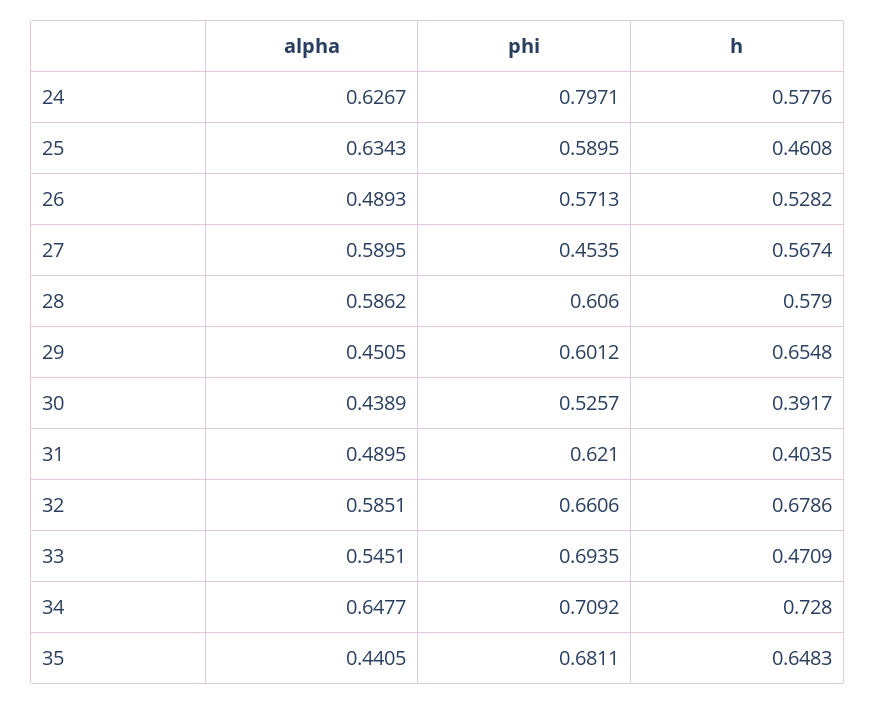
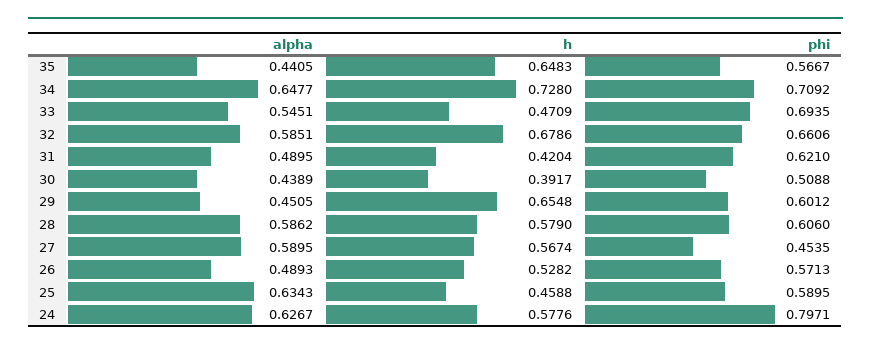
h, 25: 0.4608 -> 0.4588
phi, 30: 0.5257 -> 0.5088
h, 31: 0.4035 -> 0.4204
phi, 35: 0.6811 -> 0.5667

